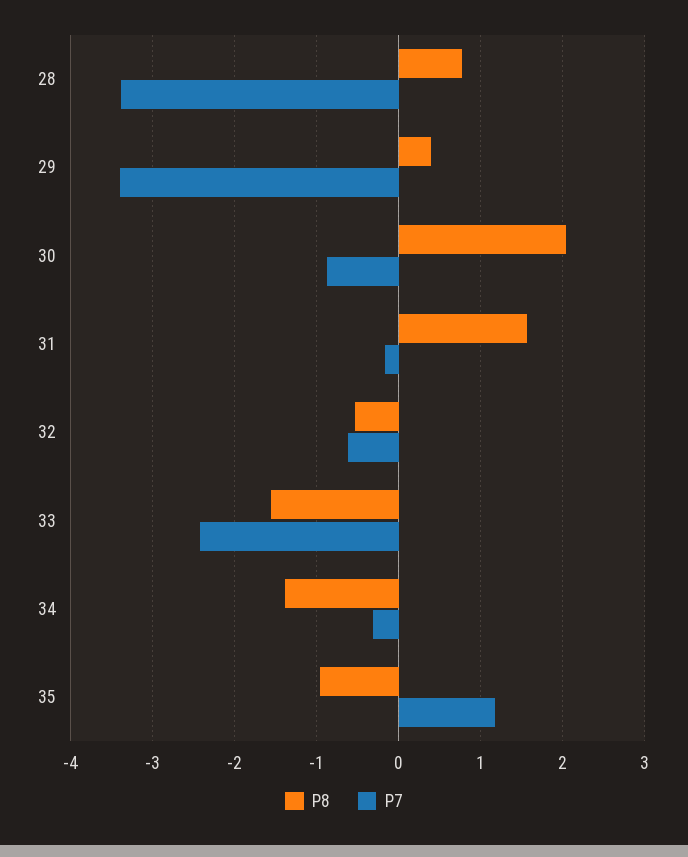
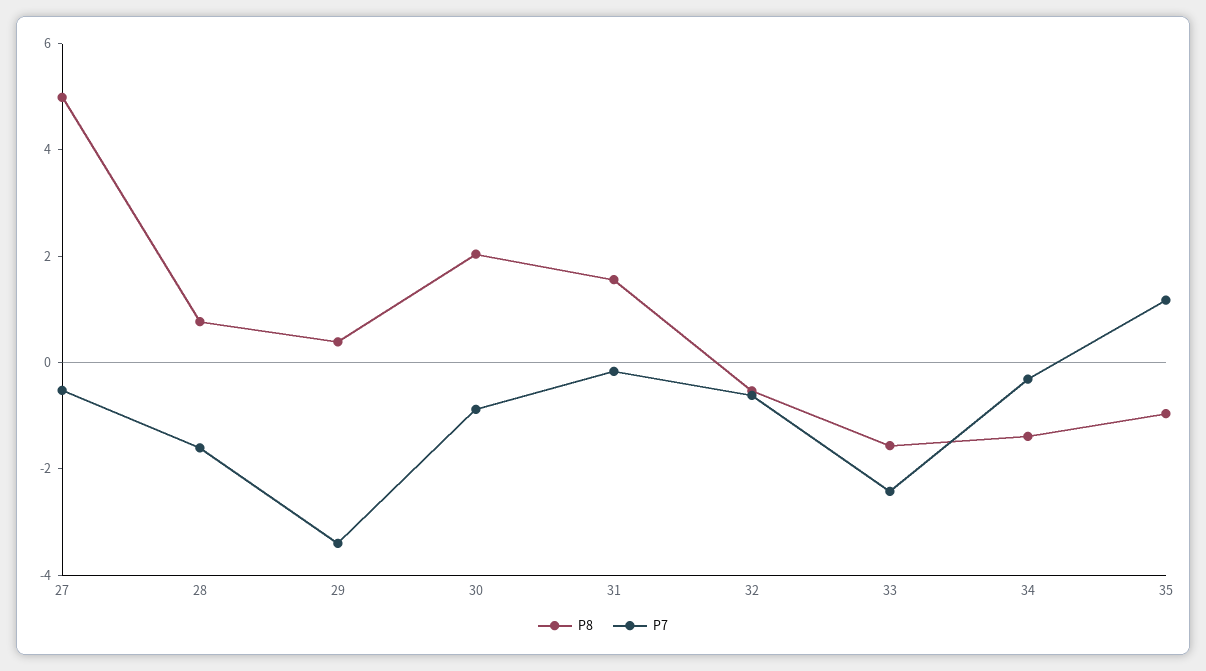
P7, 28: -3.4 -> -1.5
P8, 27: none -> 5
P7, 27: none -> -0.5

